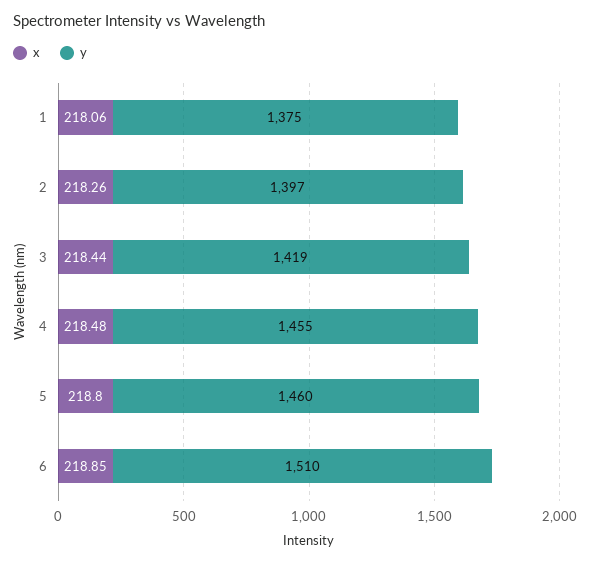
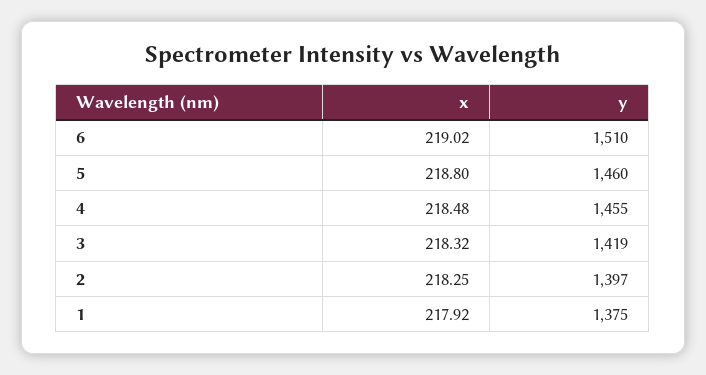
x, 1: 218.06 -> 217.92
x, 2: 218.26 -> 218.25
x, 3: 218.44 -> 218.32
x, 6: 218.85 -> 219.02

